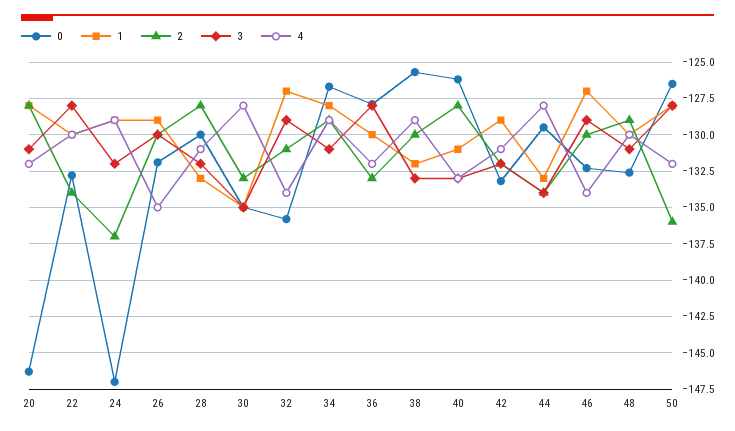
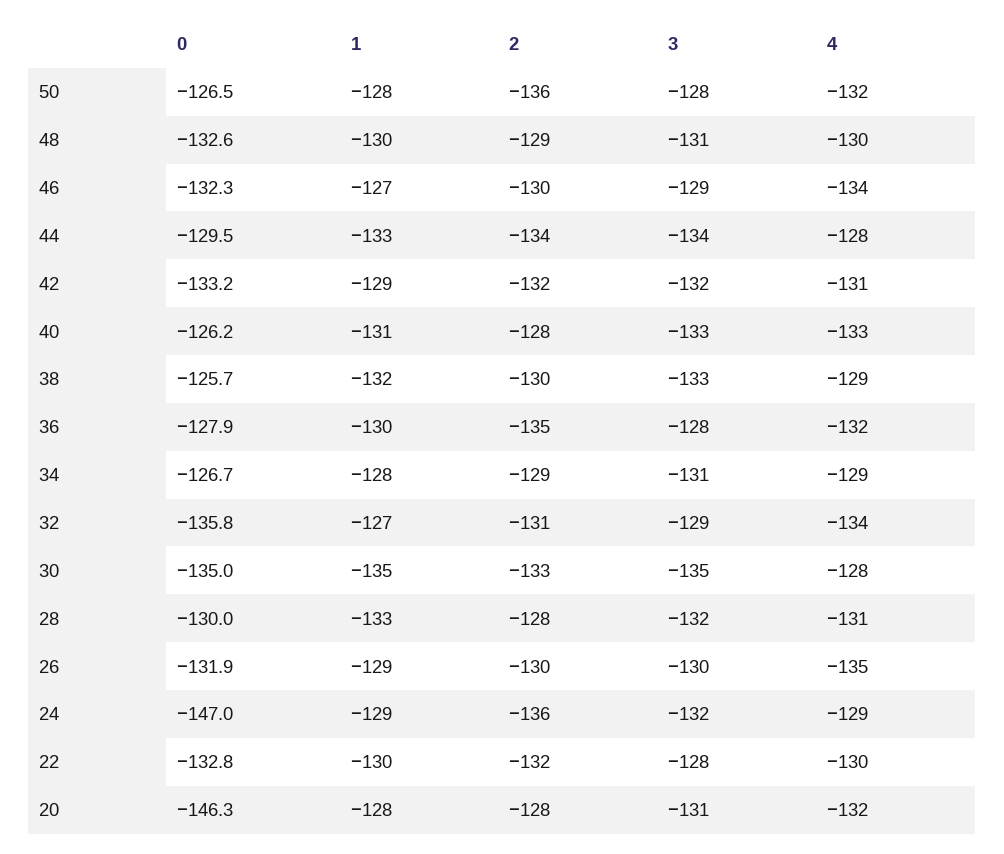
2, 22: -134 -> -132
2, 24: -137 -> -136
2, 36: -133 -> -135

